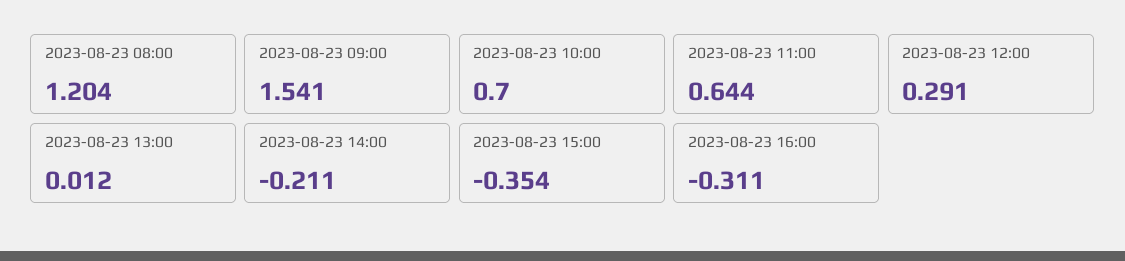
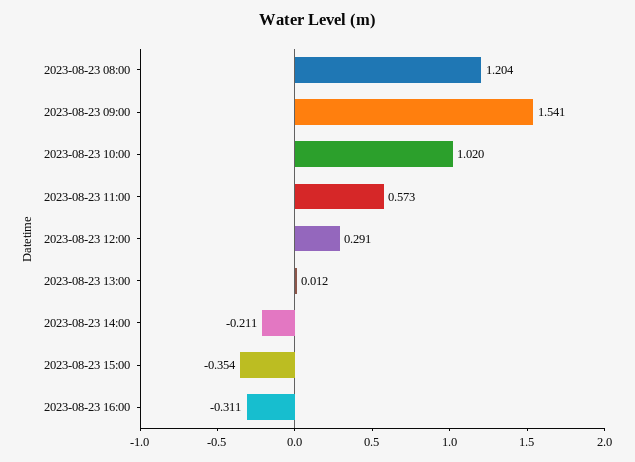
2023-08-23 10:00: 0.7 -> 1.02
2023-08-23 11:00: 0.644 -> 0.573

